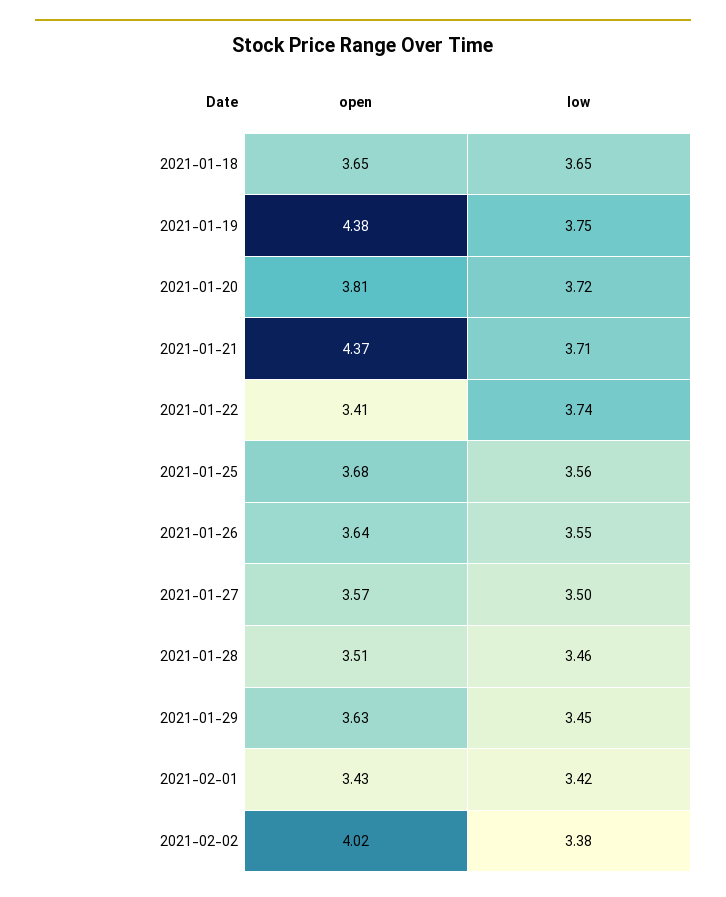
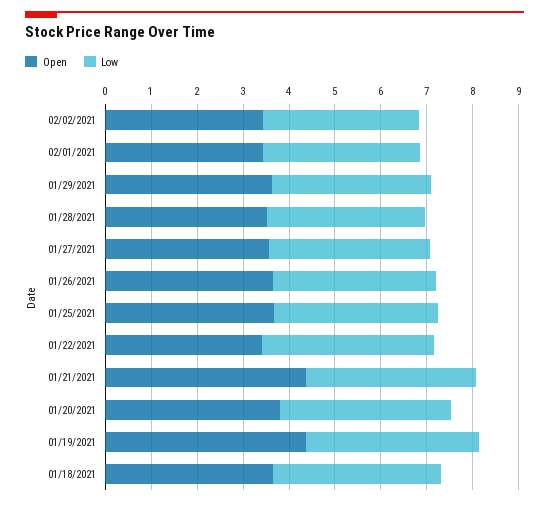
open, 2021-02-02: 4.02 -> 3.4

